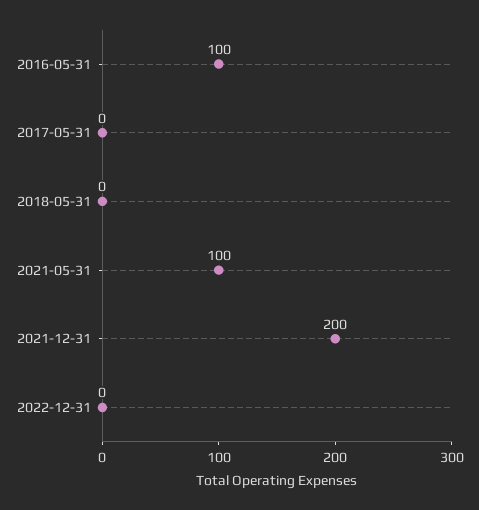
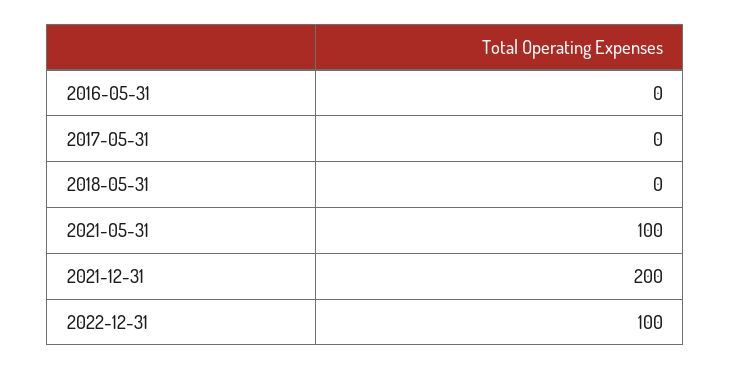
2016-05-31: 100 -> 0
2022-12-31: 0 -> 100

